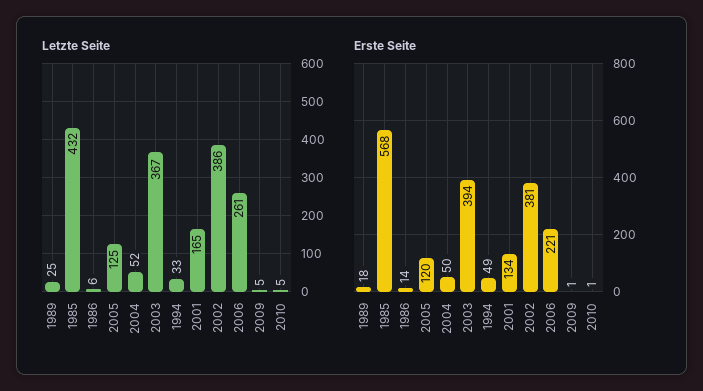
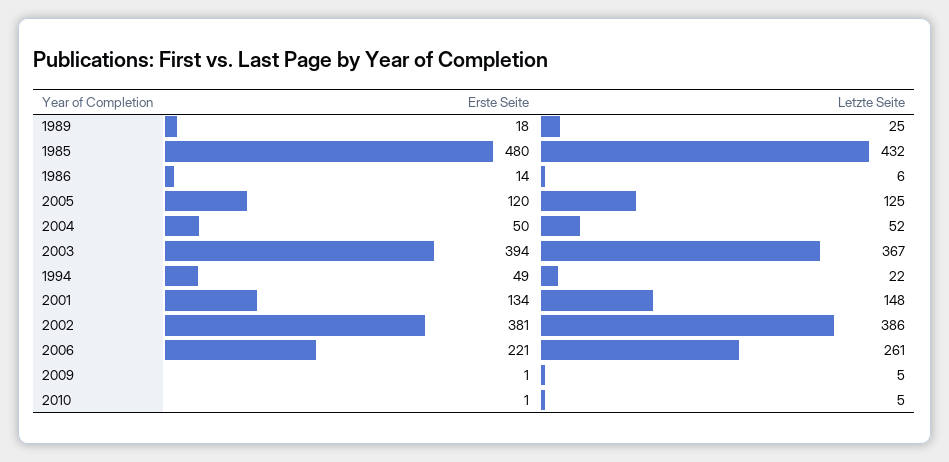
Letzte Seite, 1994: 33 -> 22
Letzte Seite, 2001: 165 -> 148
Erste Seite, 1985: 568 -> 480

